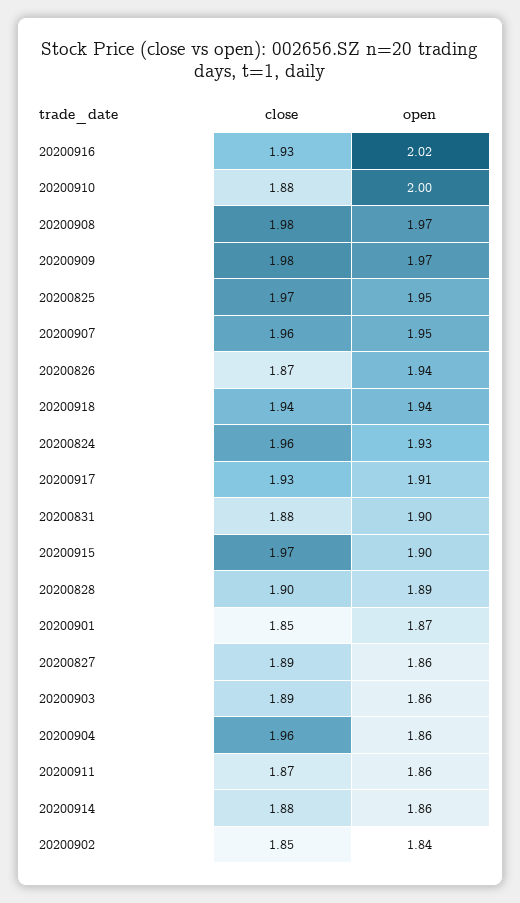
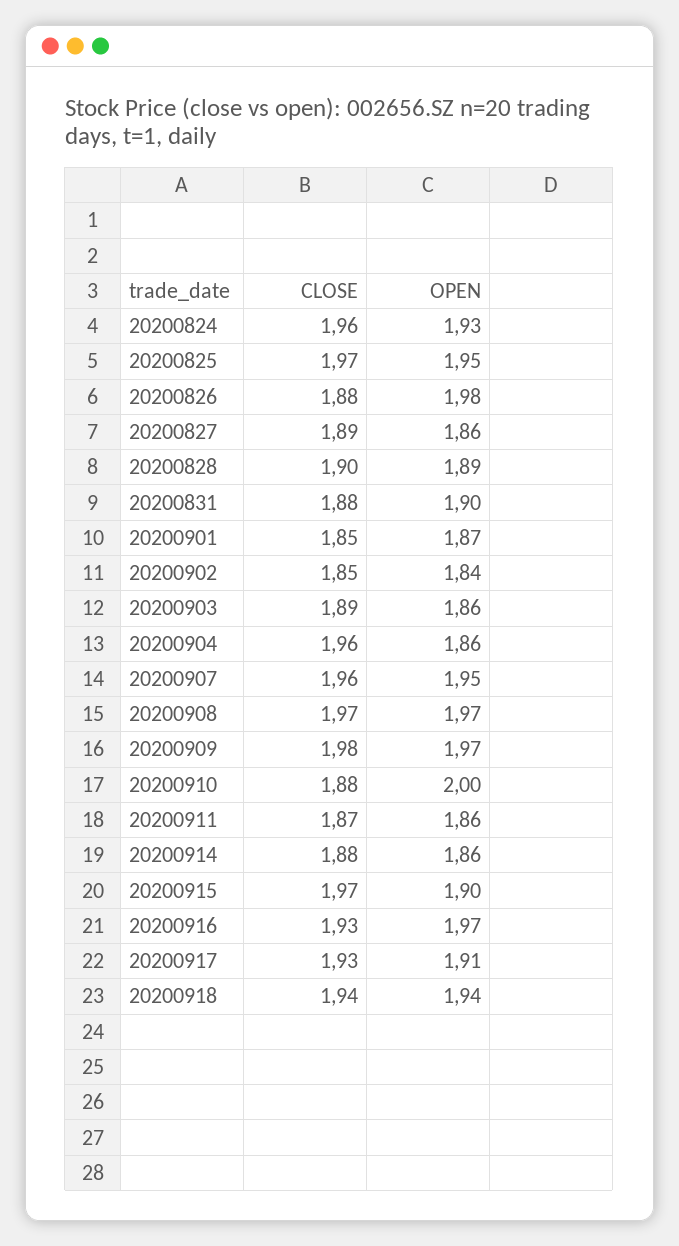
open, 20200916: 2.02 -> 1.97
close, 20200908: 1.98 -> 1.97
close, 20200826: 1.87 -> 1.88
open, 20200826: 1.94 -> 1.98

